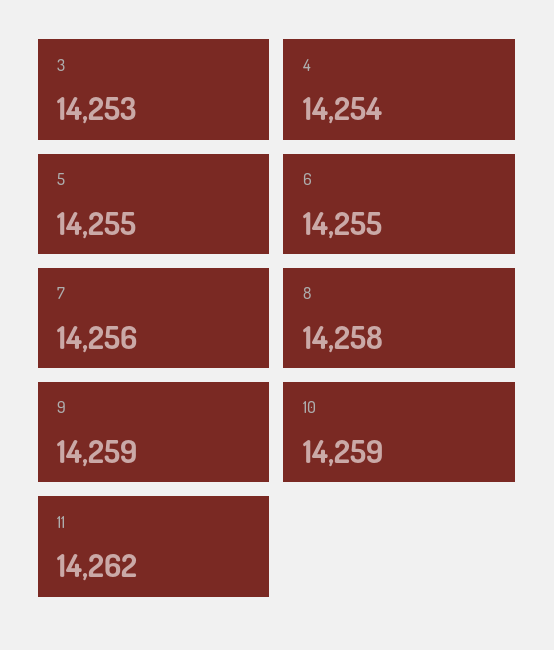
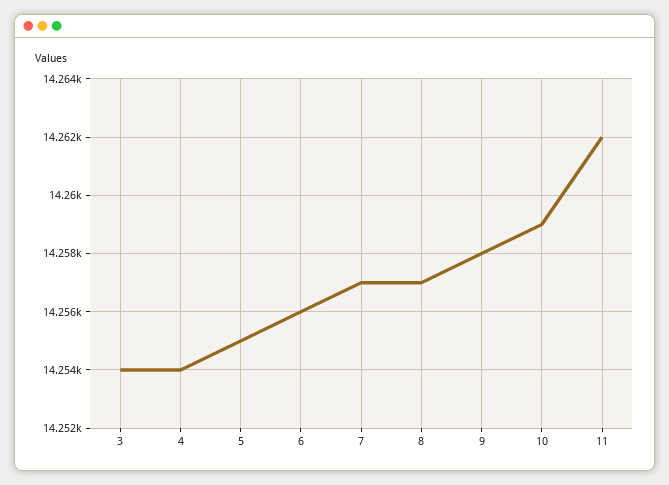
3: 14253 -> 14254
6: 14255 -> 14256
7: 14256 -> 14257
8: 14258 -> 14257
9: 14259 -> 14258

